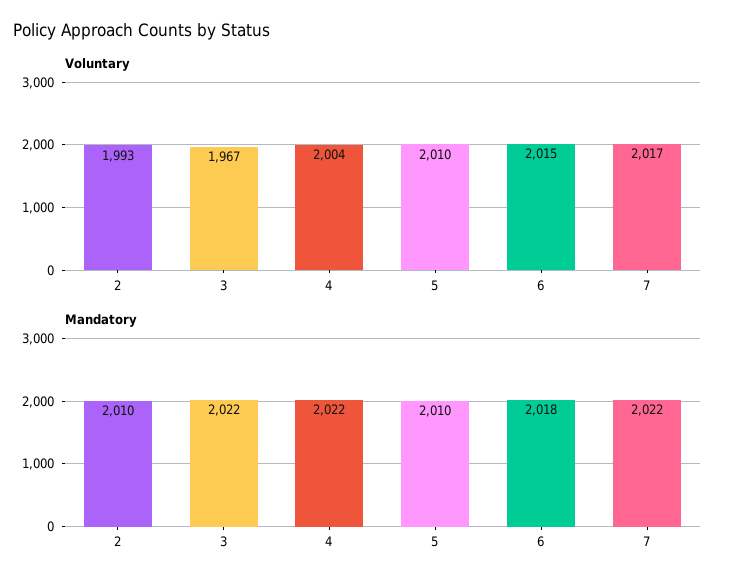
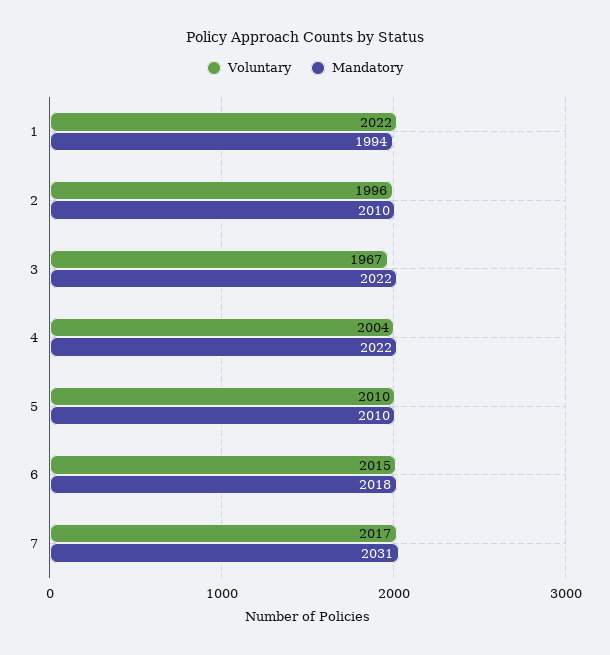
Voluntary, 2: 1993 -> 1996
Mandatory, 7: 2022 -> 2031
Voluntary, 1: none -> 2022
Mandatory, 1: none -> 1994

